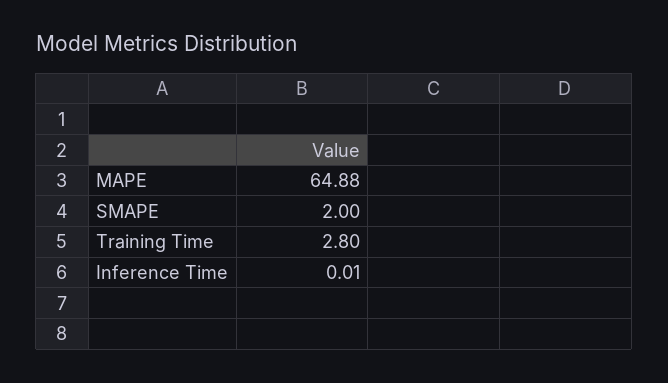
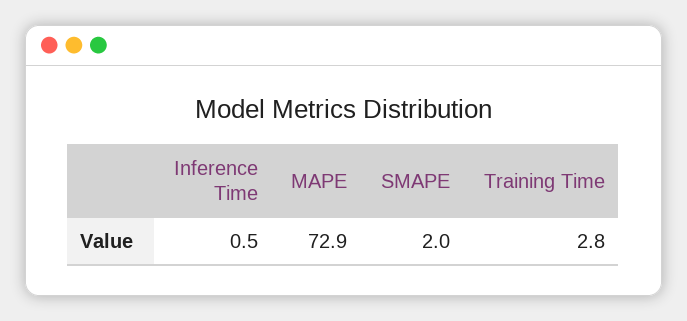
MAPE: 64.88 -> 72.9
Inference Time: 0.01 -> 0.5

